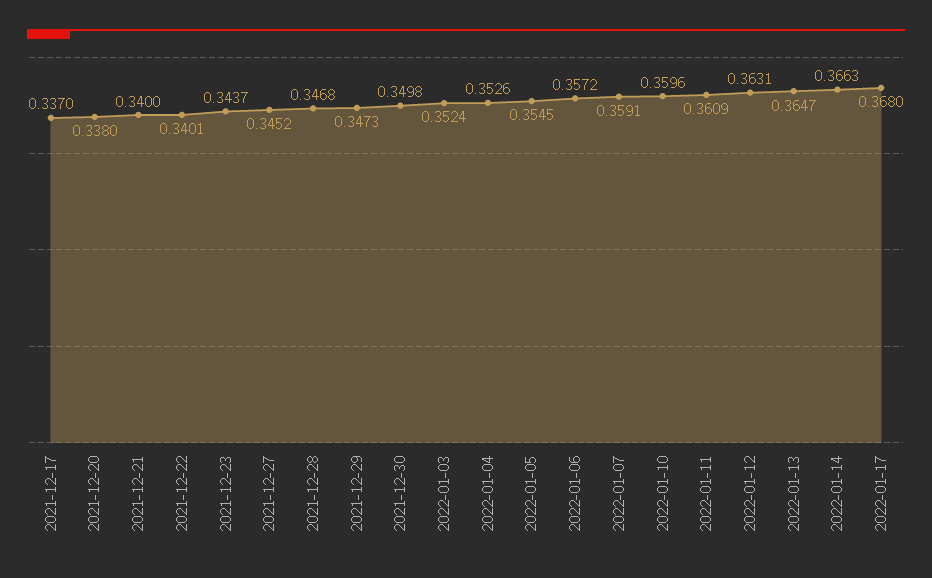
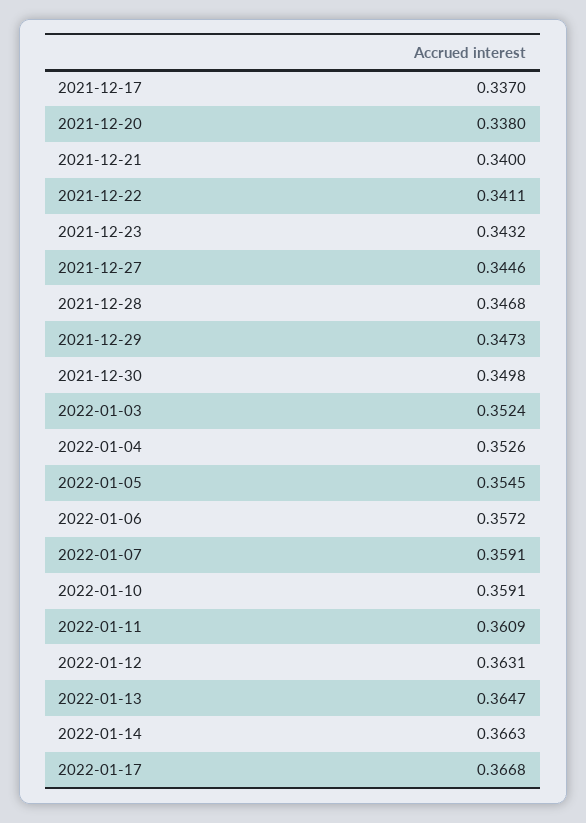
2021-12-22: 0.3401 -> 0.3411
2021-12-23: 0.3437 -> 0.3432
2021-12-27: 0.3452 -> 0.3446
2022-01-10: 0.3596 -> 0.3591
2022-01-17: 0.368 -> 0.3668

